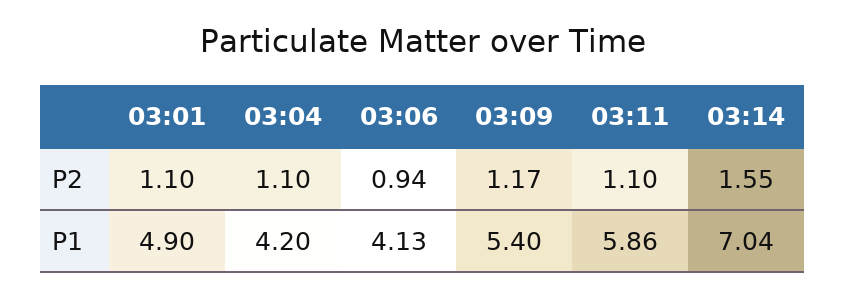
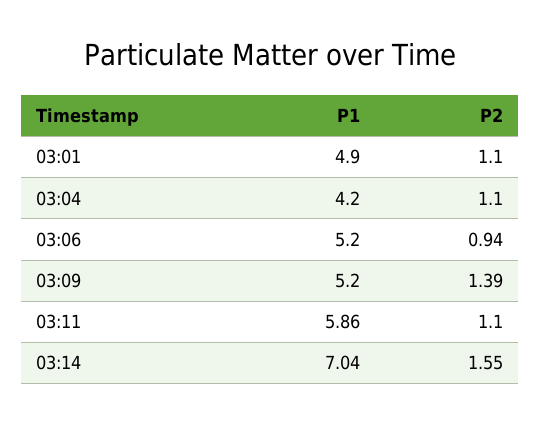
03:09, P2: 1.17 -> 1.39
03:06, P1: 4.13 -> 5.2
03:09, P1: 5.4 -> 5.2

